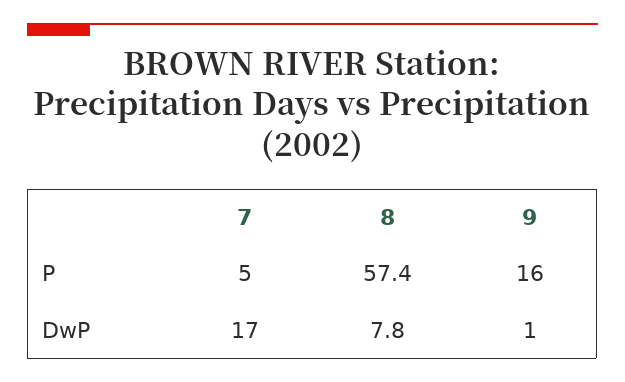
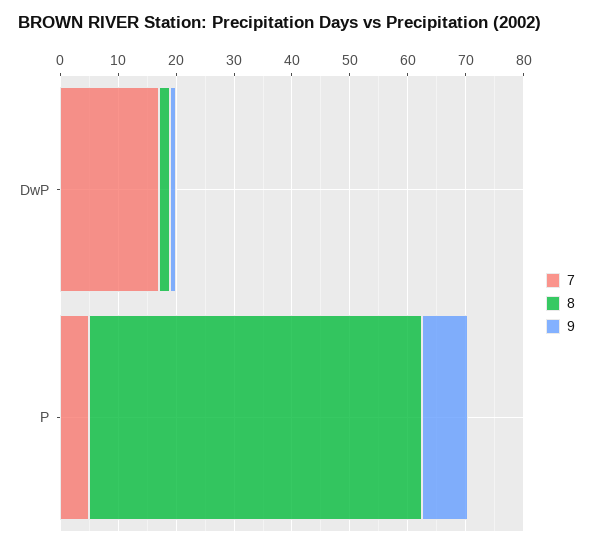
9, P: 16 -> 8
8, DwP: 7.8 -> 2

